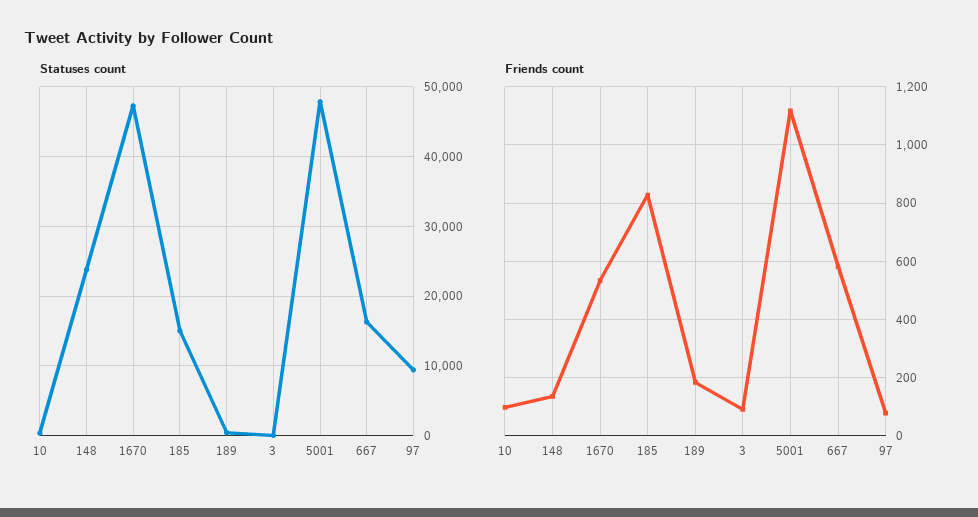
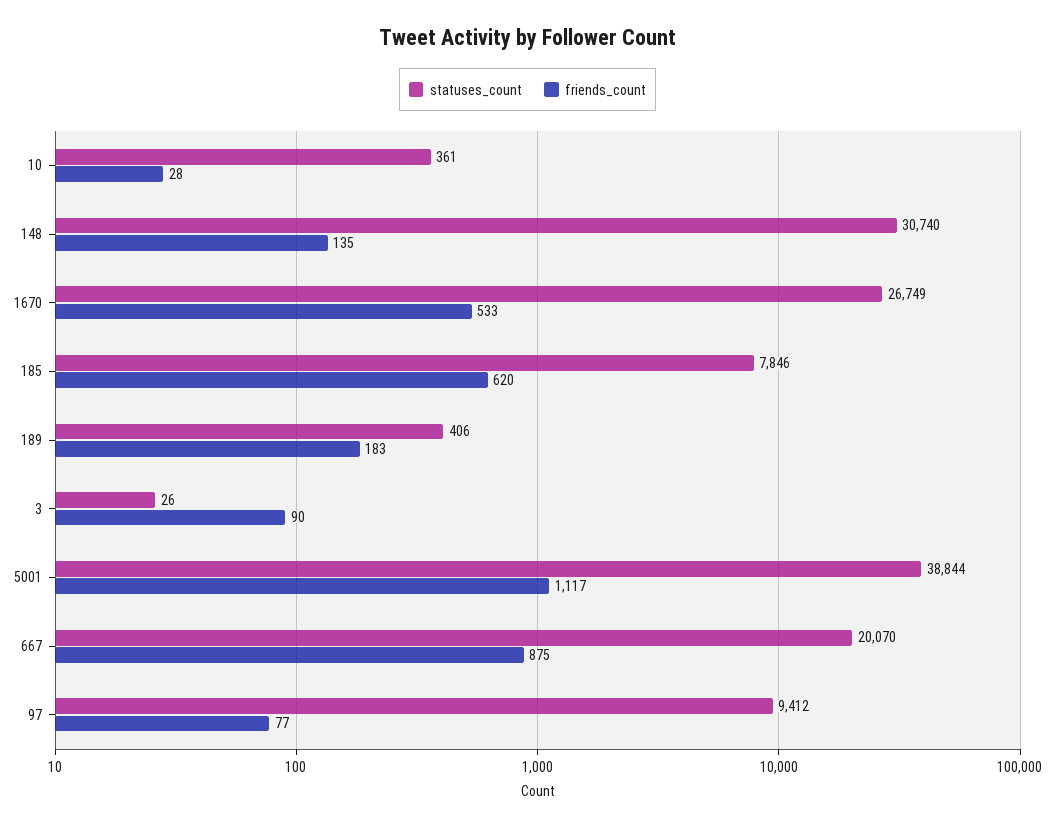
Statuses count, 148: 24000 -> 30740
Statuses count, 1670: 47000 -> 26749
Statuses count, 185: 15000 -> 7846
Statuses count, 5001: 48000 -> 38844
Statuses count, 667: 16000 -> 20070
Friends count, 10: 100 -> 28
Friends count, 185: 825 -> 620
Friends count, 667: 575 -> 875

